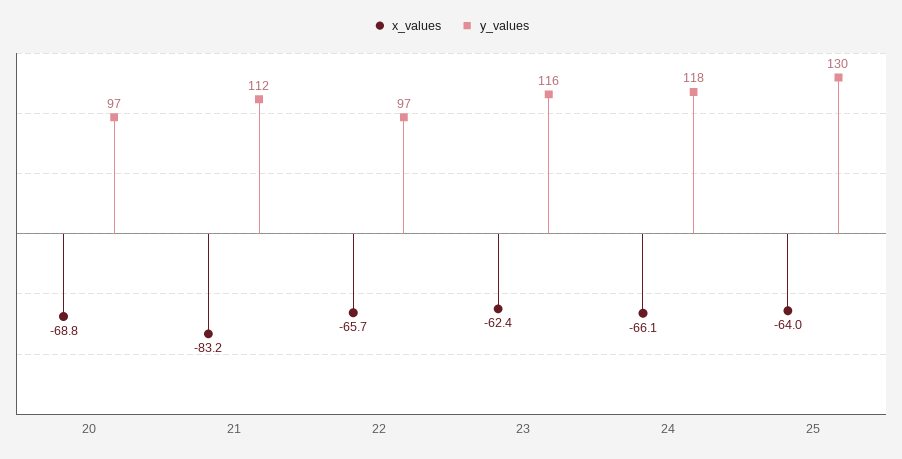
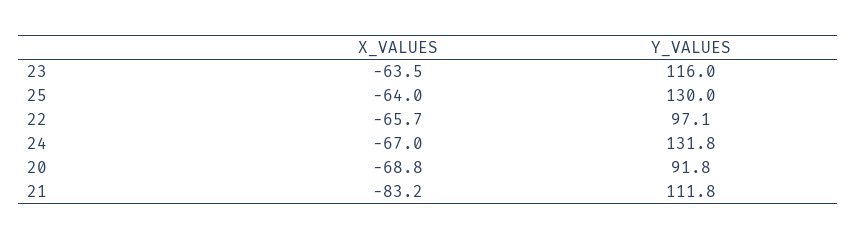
y_values, 20: 97 -> 91.8
x_values, 23: -62.4 -> -63.5
x_values, 24: -66.1 -> -67
y_values, 24: 118 -> 131.8

